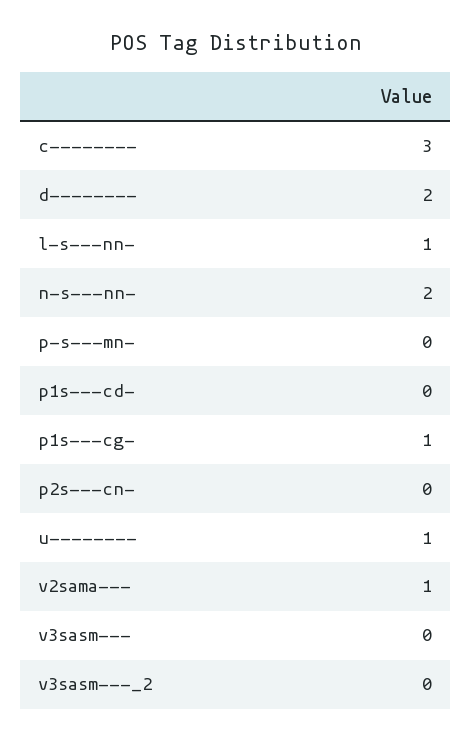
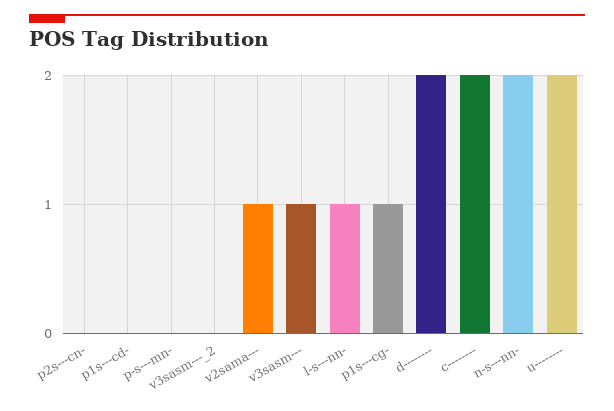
c--------: 3 -> 2
u--------: 1 -> 2
v3sasm---: 0 -> 1

